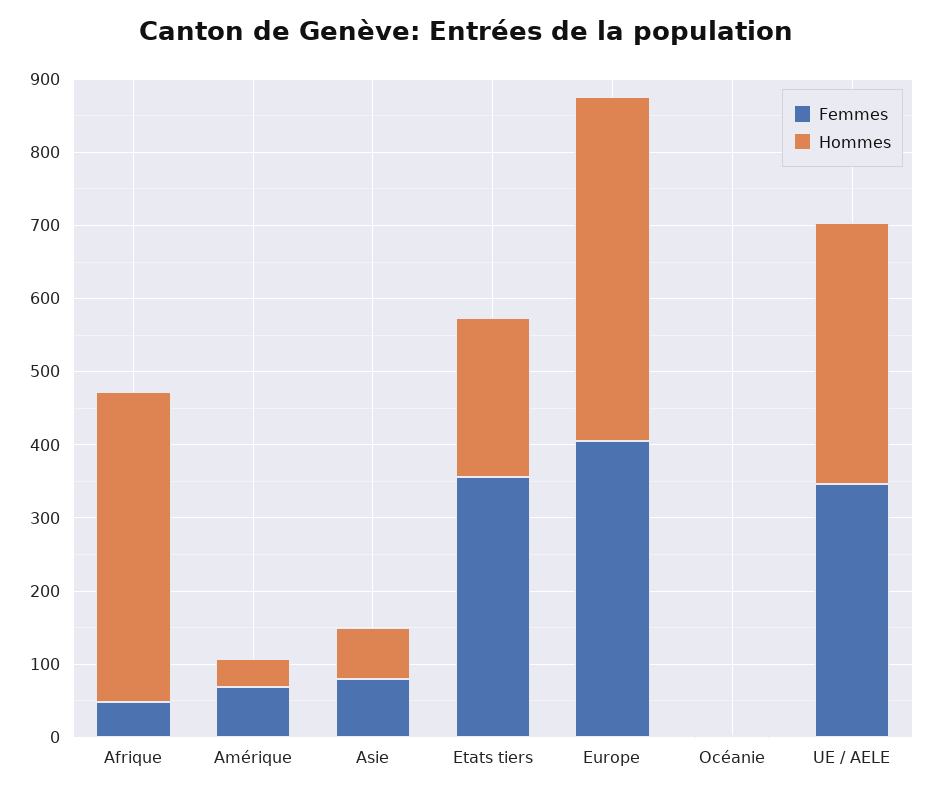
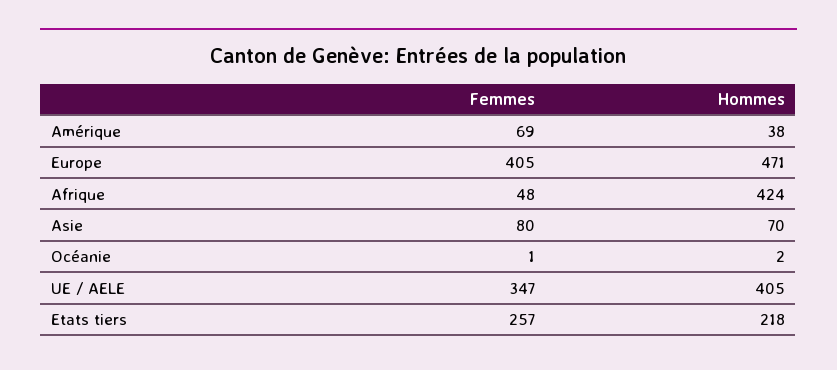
Femmes, Etats tiers: 360 -> 257
Hommes, UE / AELE: 360 -> 405

